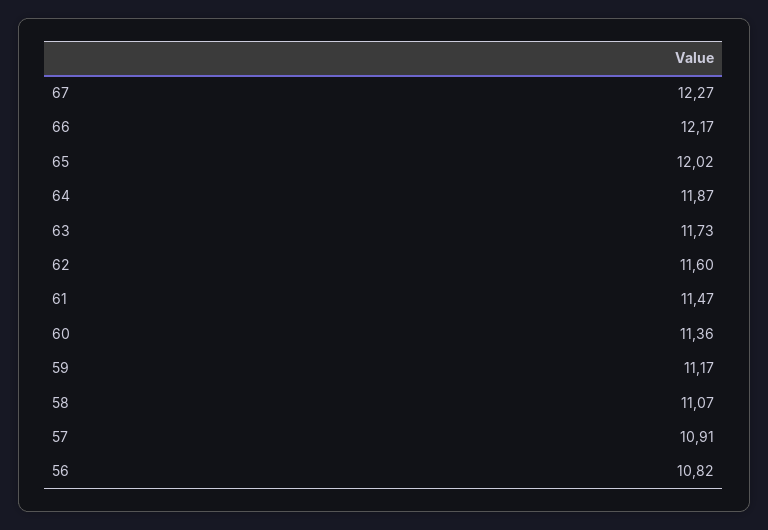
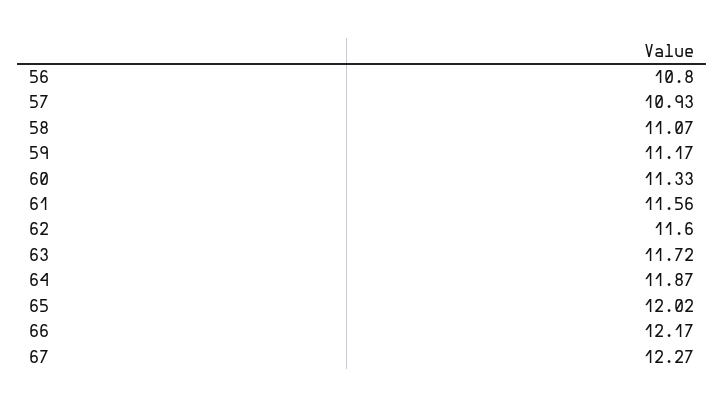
63: 11.73 -> 11.72
61: 11.47 -> 11.56
60: 11.36 -> 11.33
57: 10.91 -> 10.93
56: 10.82 -> 10.8

